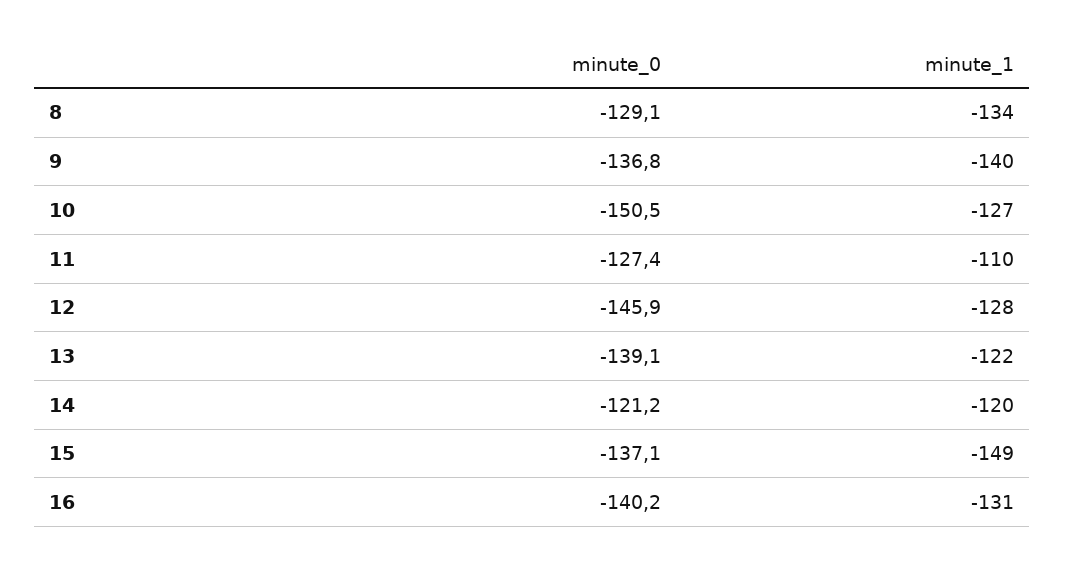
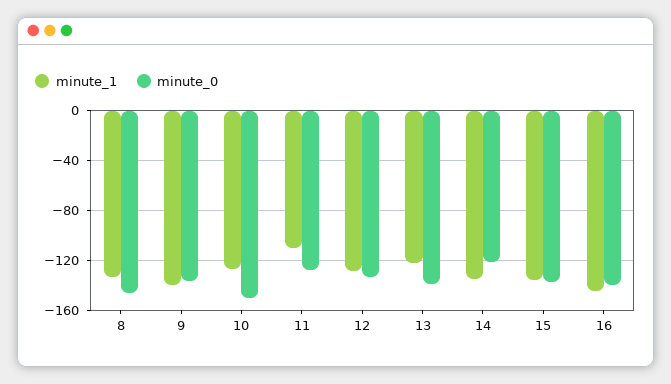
minute_0, 8: -129.1 -> -145
minute_0, 12: -145.9 -> -135
minute_1, 14: -120 -> -135
minute_1, 15: -149 -> -135
minute_1, 16: -131 -> -145

